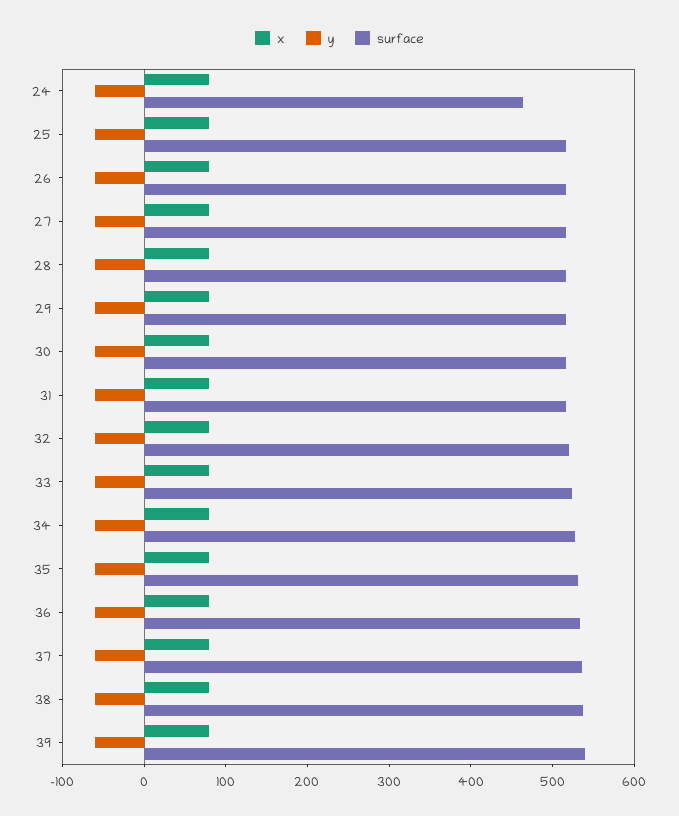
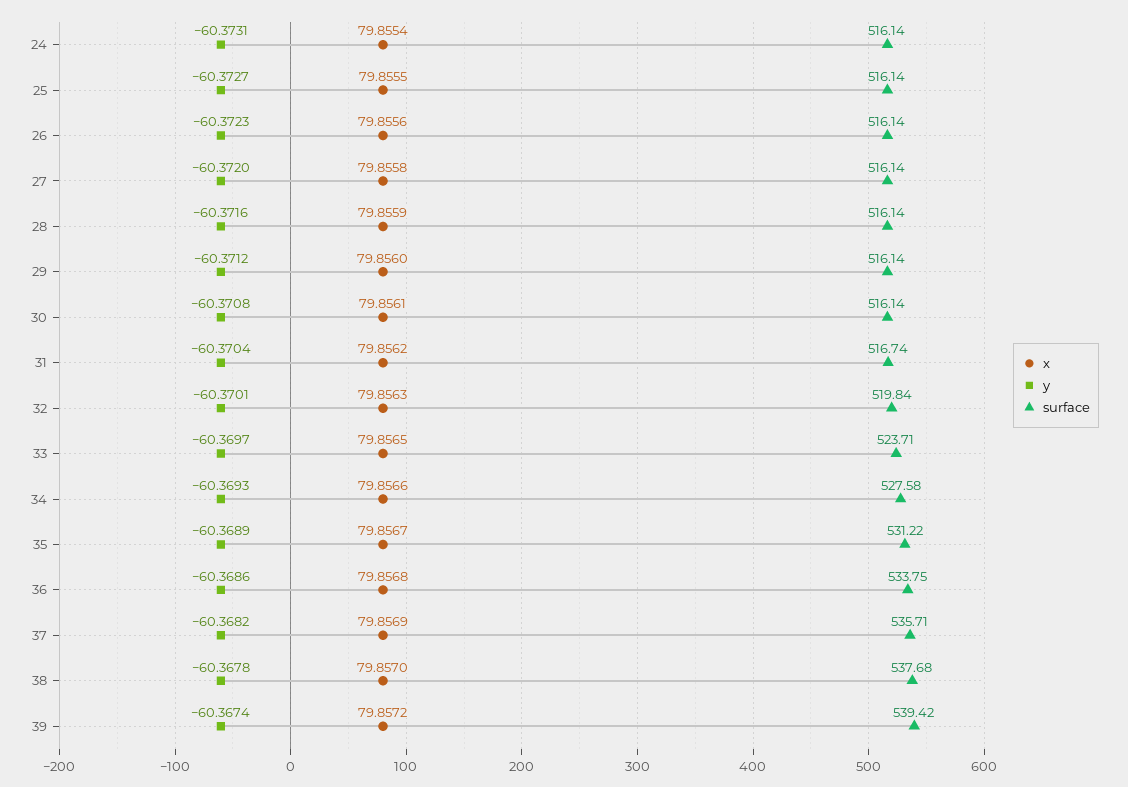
surface, 24: 460 -> 516.14

